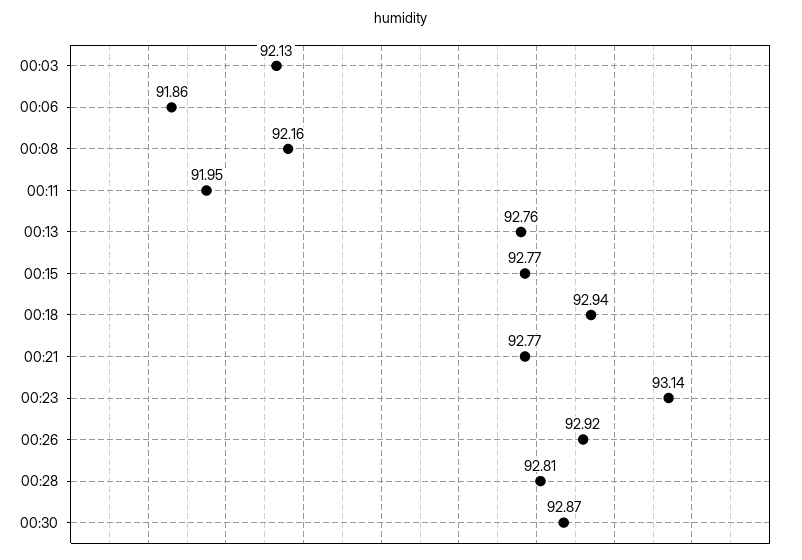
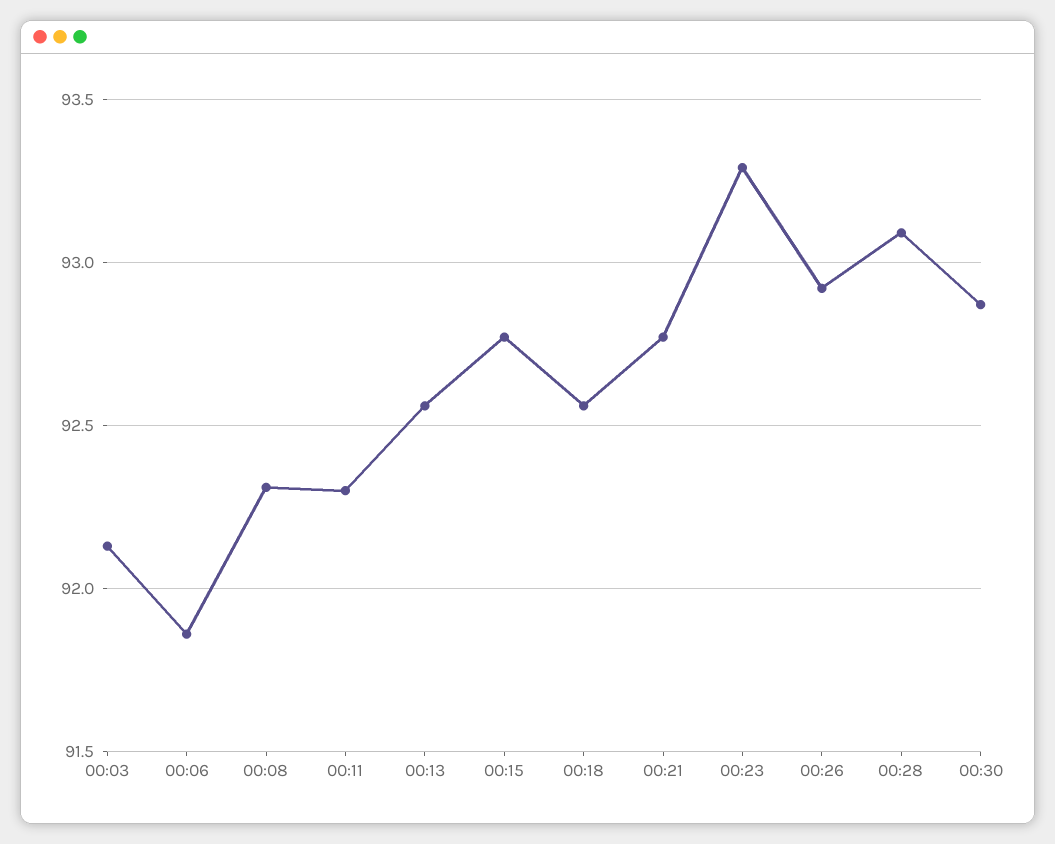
00:08: 92.16 -> 92.3
00:11: 91.95 -> 92.3
00:13: 92.76 -> 92.55
00:18: 92.94 -> 92.55
00:23: 93.14 -> 93.3
00:28: 92.81 -> 93.1

